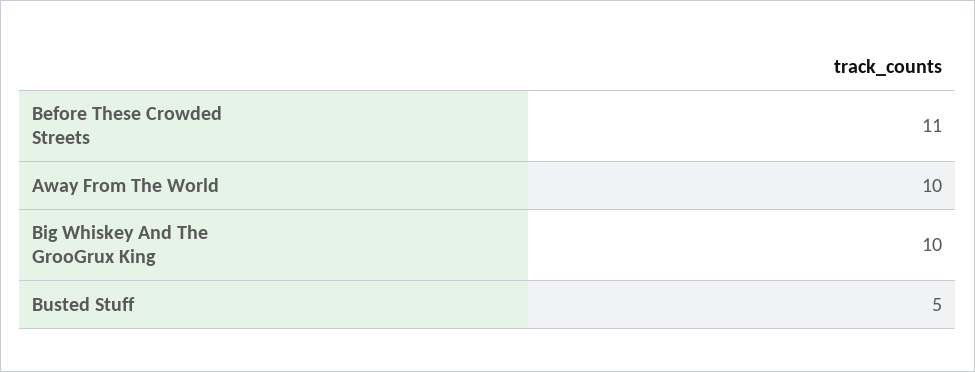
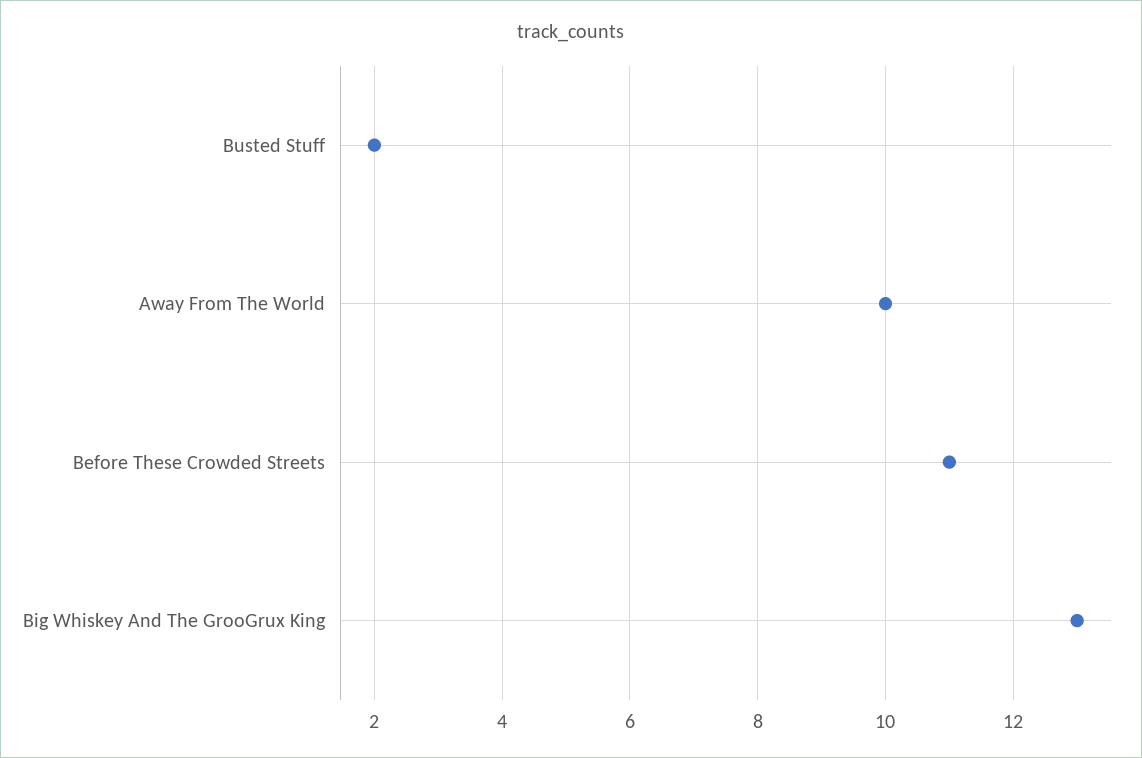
Big Whiskey And The GrooGrux King: 10 -> 13
Busted Stuff: 5 -> 2

